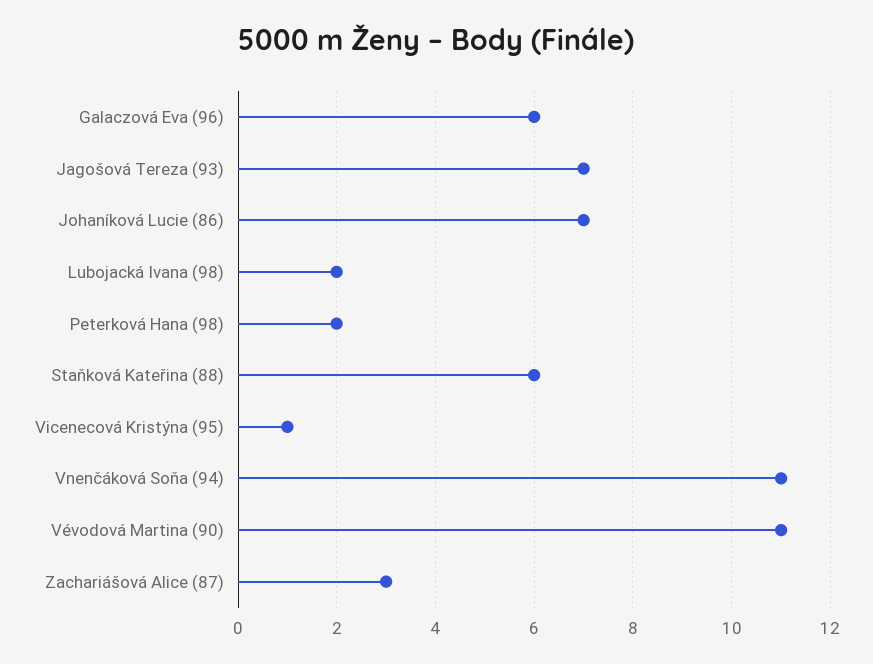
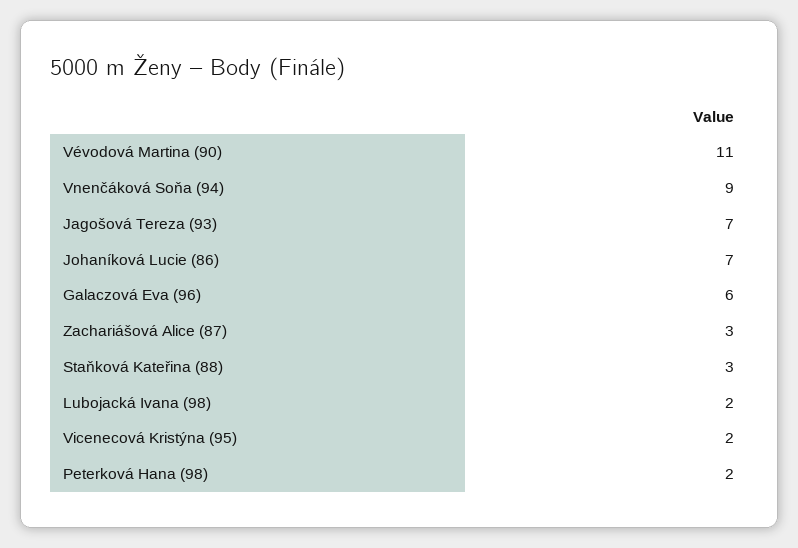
Staňková Kateřina (88): 6 -> 3
Vicenecová Kristýna (95): 1 -> 2
Vnenčáková Soňa (94): 11 -> 9

